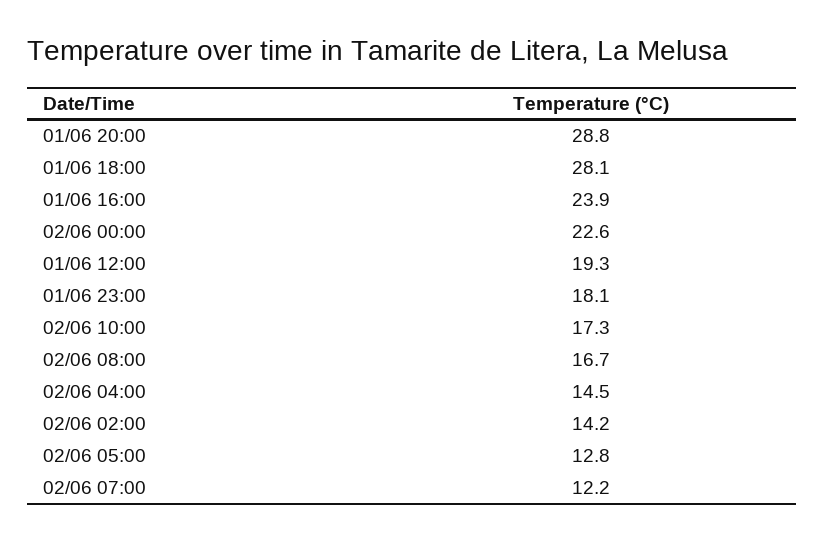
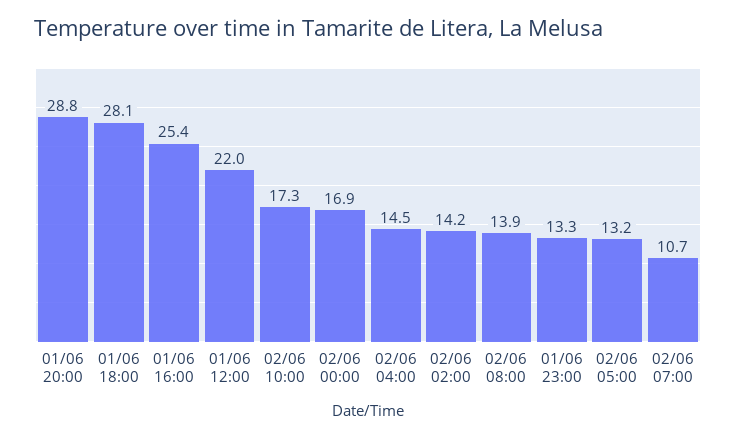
01/06 16:00: 23.9 -> 25.4
02/06 00:00: 22.6 -> 16.9
01/06 12:00: 19.3 -> 22
01/06 23:00: 18.1 -> 13.3
02/06 08:00: 16.7 -> 13.9
02/06 05:00: 12.8 -> 13.2
02/06 07:00: 12.2 -> 10.7

